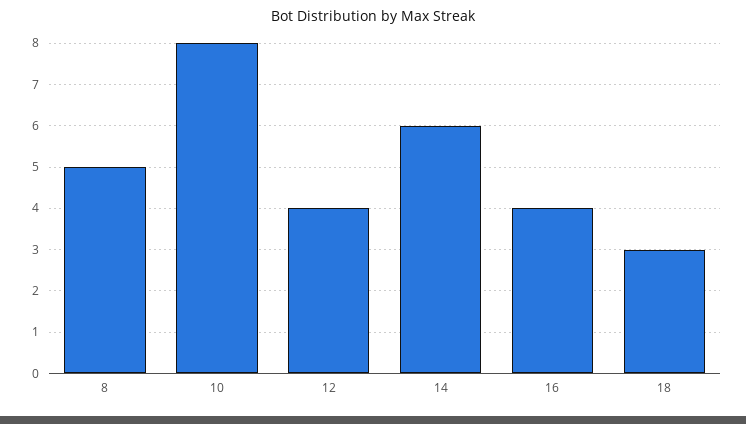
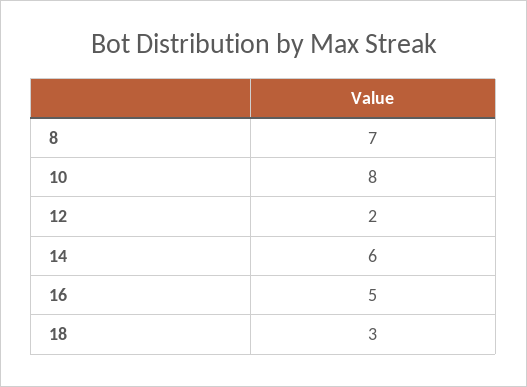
8: 5 -> 7
12: 4 -> 2
16: 4 -> 5

